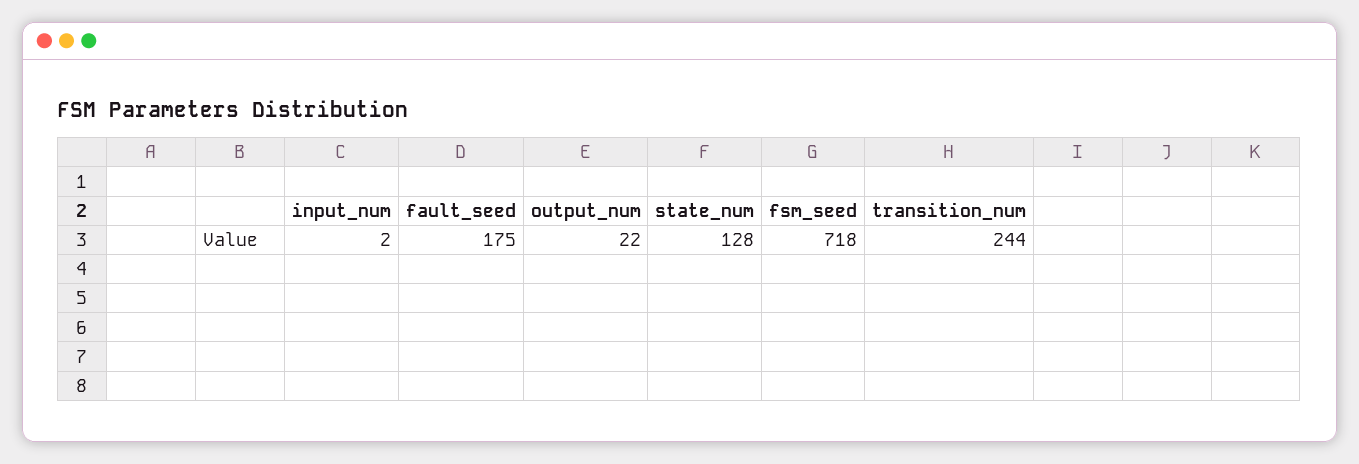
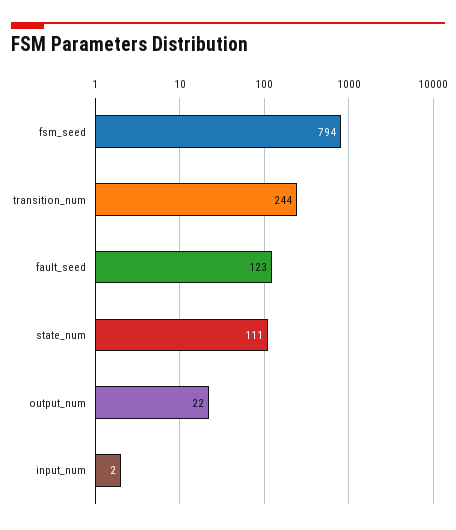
fault_seed: 175 -> 123
state_num: 128 -> 111
fsm_seed: 718 -> 794

